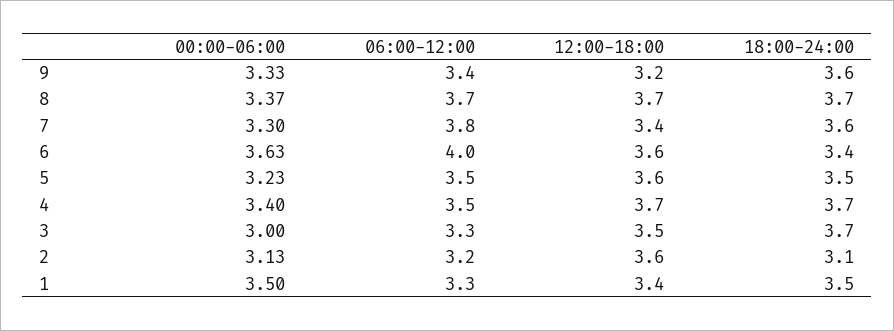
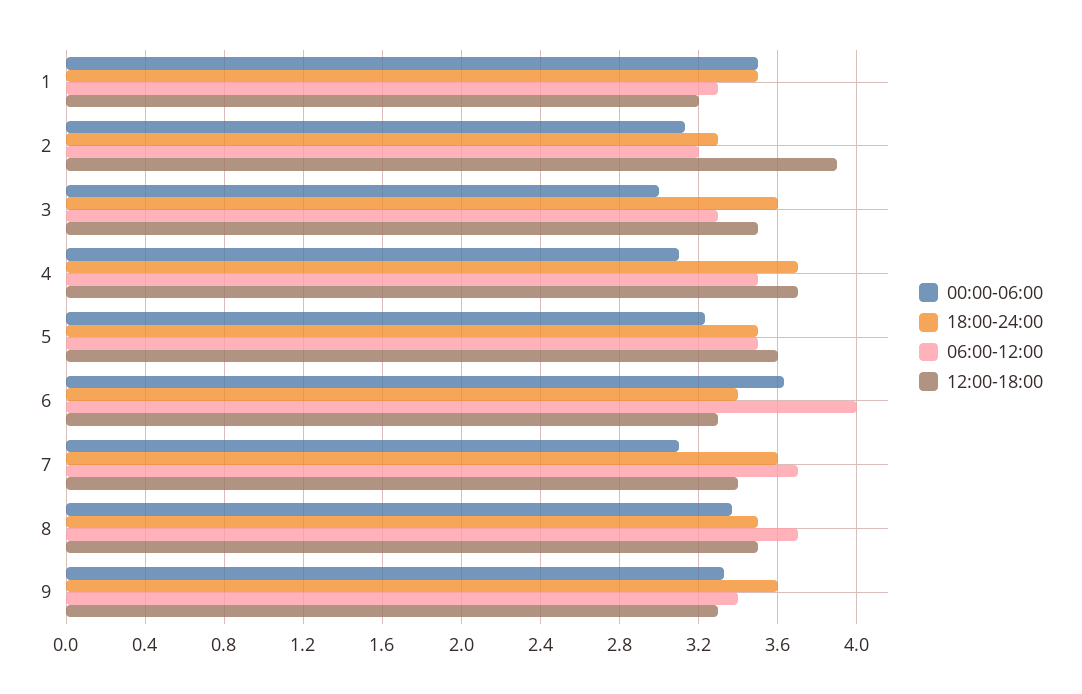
12:00-18:00, 9: 3.2 -> 3.3
12:00-18:00, 8: 3.7 -> 3.5
18:00-24:00, 8: 3.7 -> 3.5
00:00-06:00, 7: 3.3 -> 3.1
06:00-12:00, 7: 3.8 -> 3.7
12:00-18:00, 6: 3.6 -> 3.3
00:00-06:00, 4: 3.4 -> 3.1
18:00-24:00, 3: 3.7 -> 3.6
12:00-18:00, 2: 3.6 -> 3.9
18:00-24:00, 2: 3.1 -> 3.3
12:00-18:00, 1: 3.4 -> 3.2

